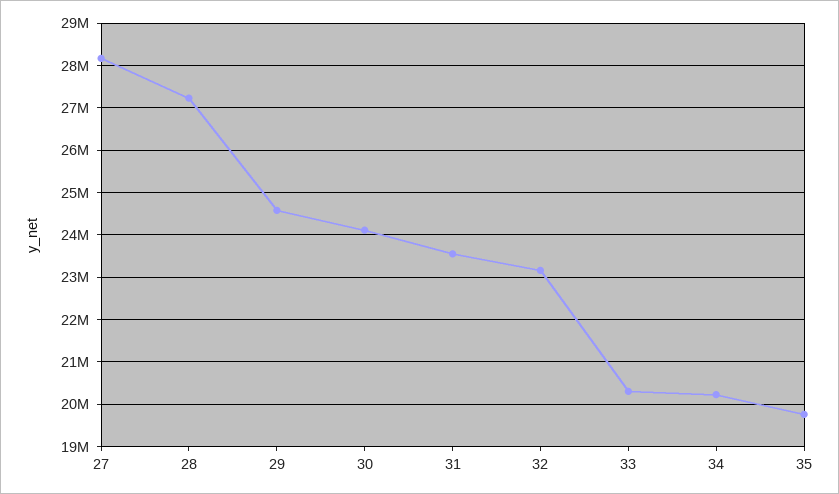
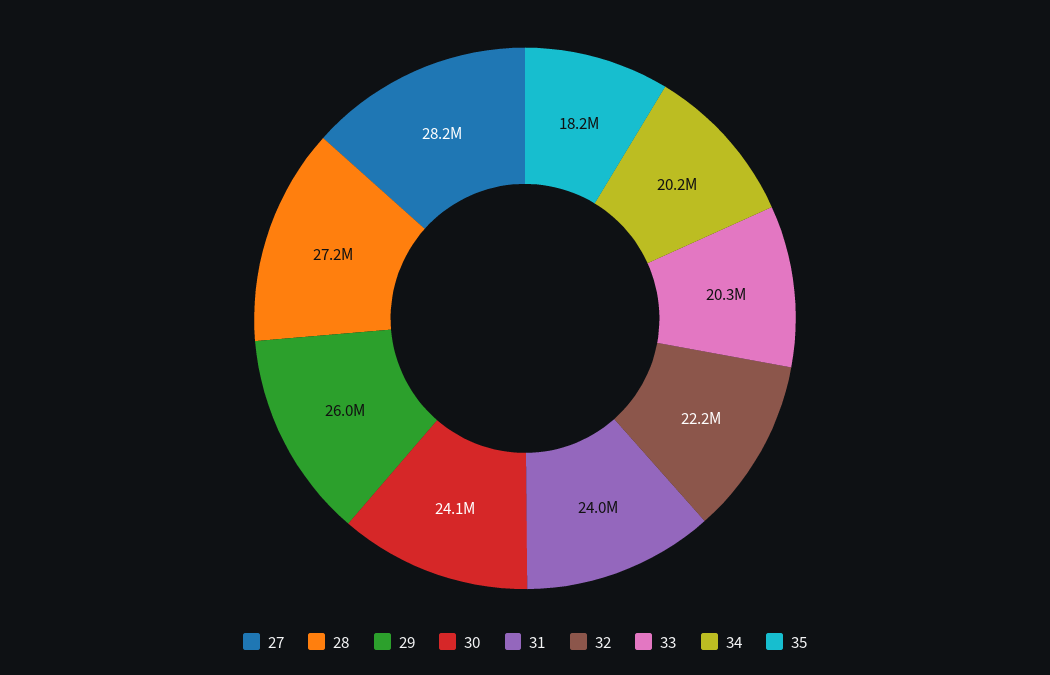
29: 24600000 -> 26000000
31: 23600000 -> 24000000
32: 23200000 -> 22200000
35: 19800000 -> 18200000

